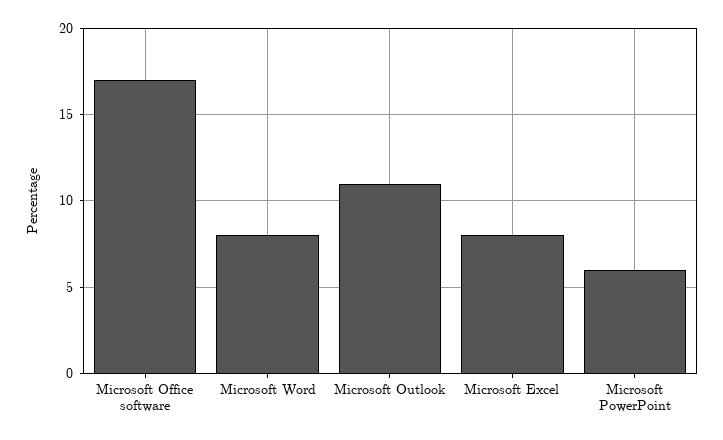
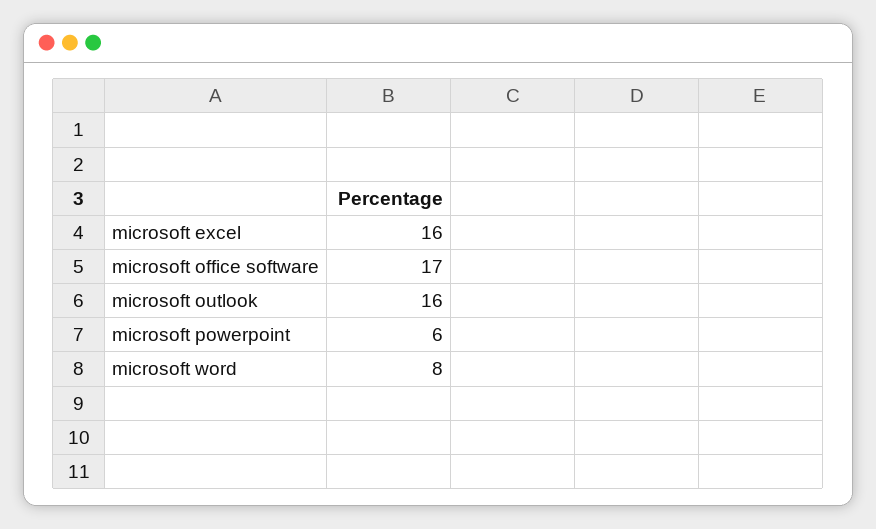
Microsoft Outlook: 11 -> 16
Microsoft Excel: 8 -> 16

